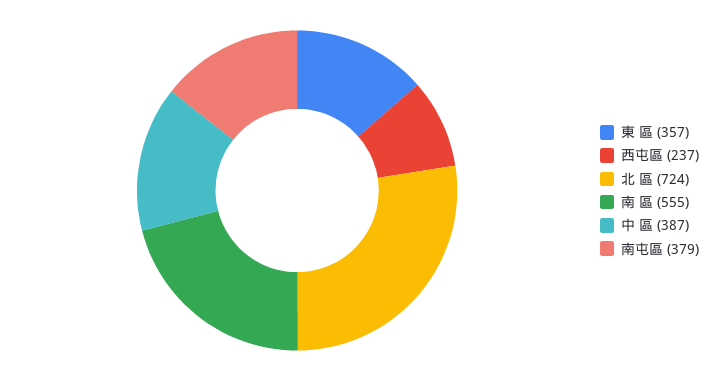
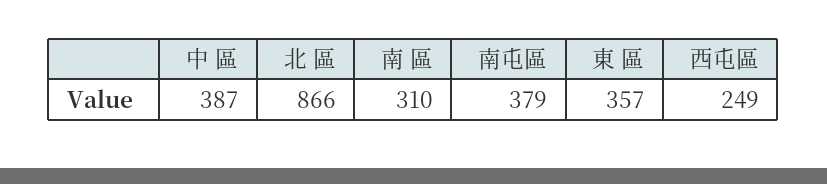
西屯區: 237 -> 249
北 區: 724 -> 866
南 區: 555 -> 310

